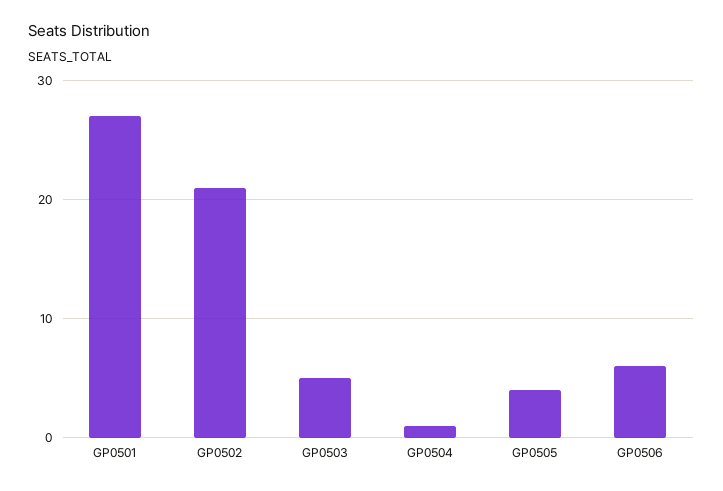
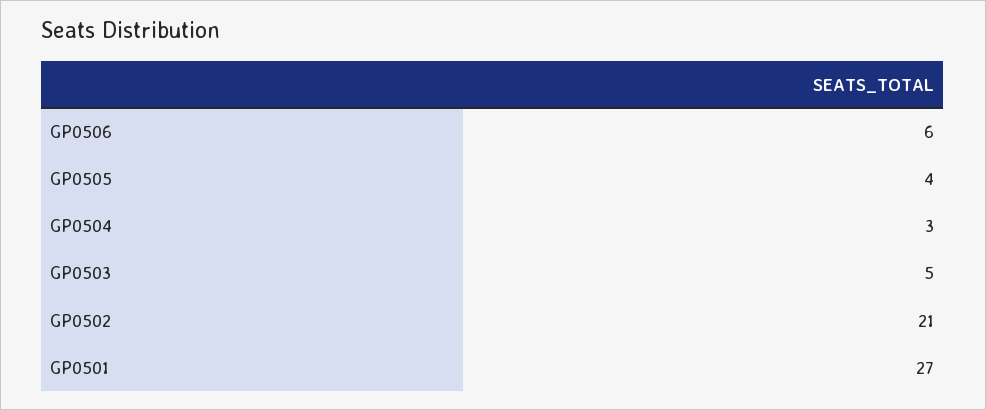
GP0504: 1 -> 3

